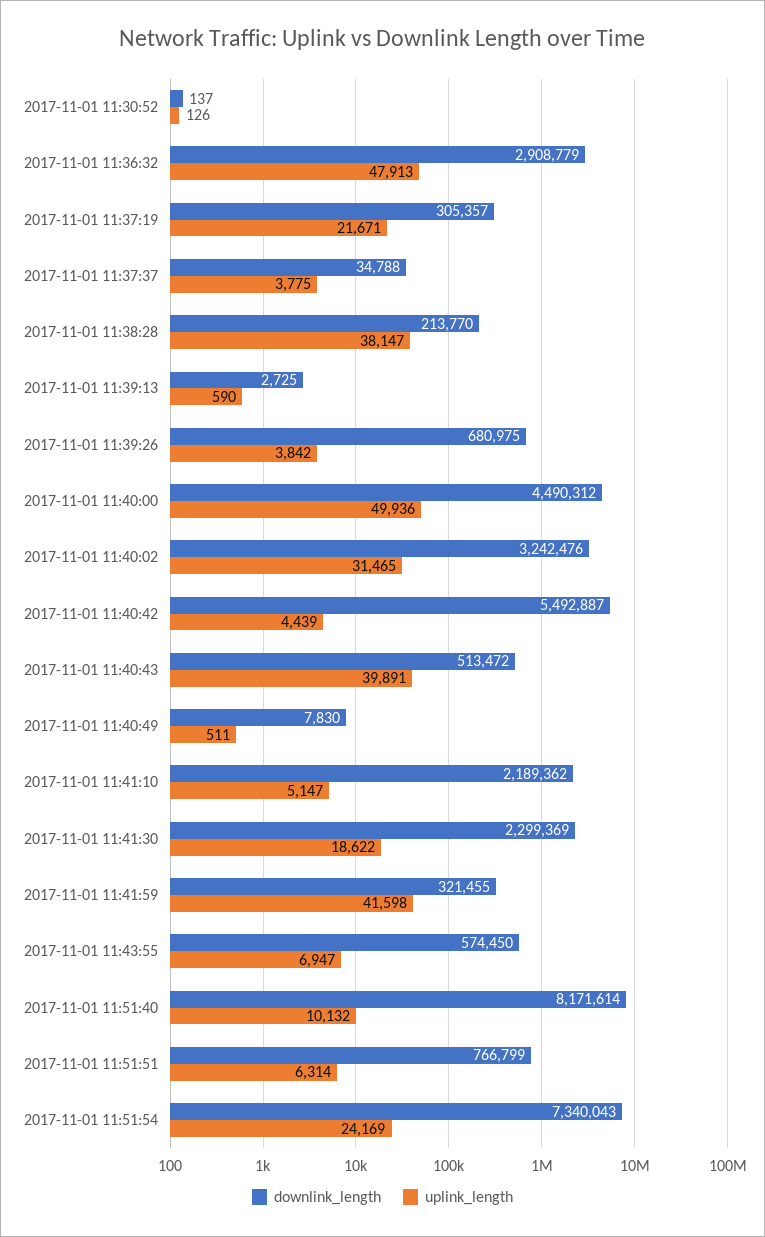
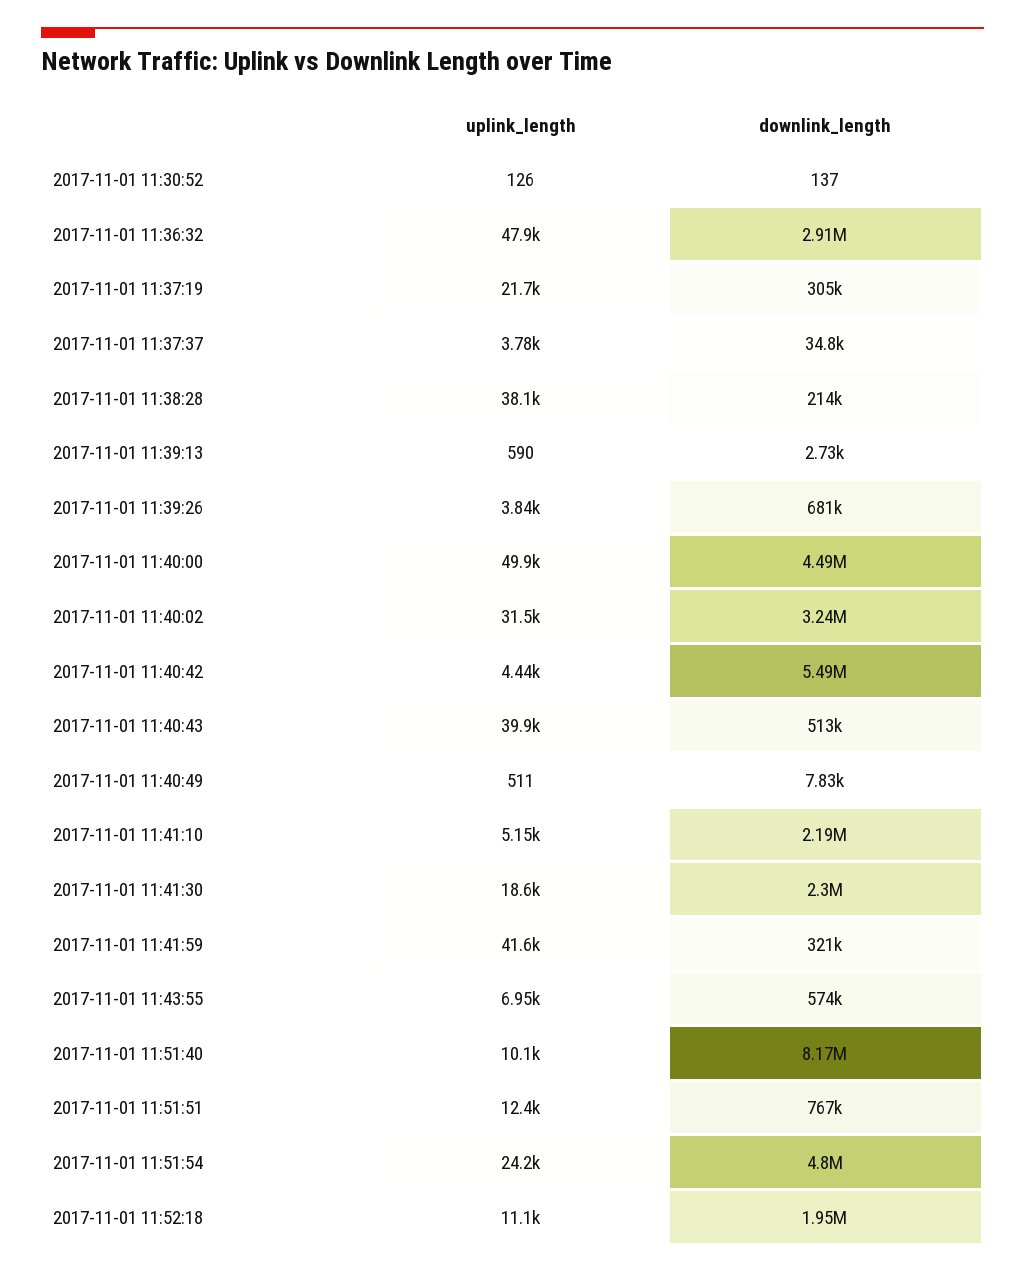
uplink_length, 2017-11-01 11:51:51: 6314 -> 12400
downlink_length, 2017-11-01 11:51:54: 7340043 -> 4800000
uplink_length, 2017-11-01 11:52:18: none -> 11100
downlink_length, 2017-11-01 11:52:18: none -> 1950000

